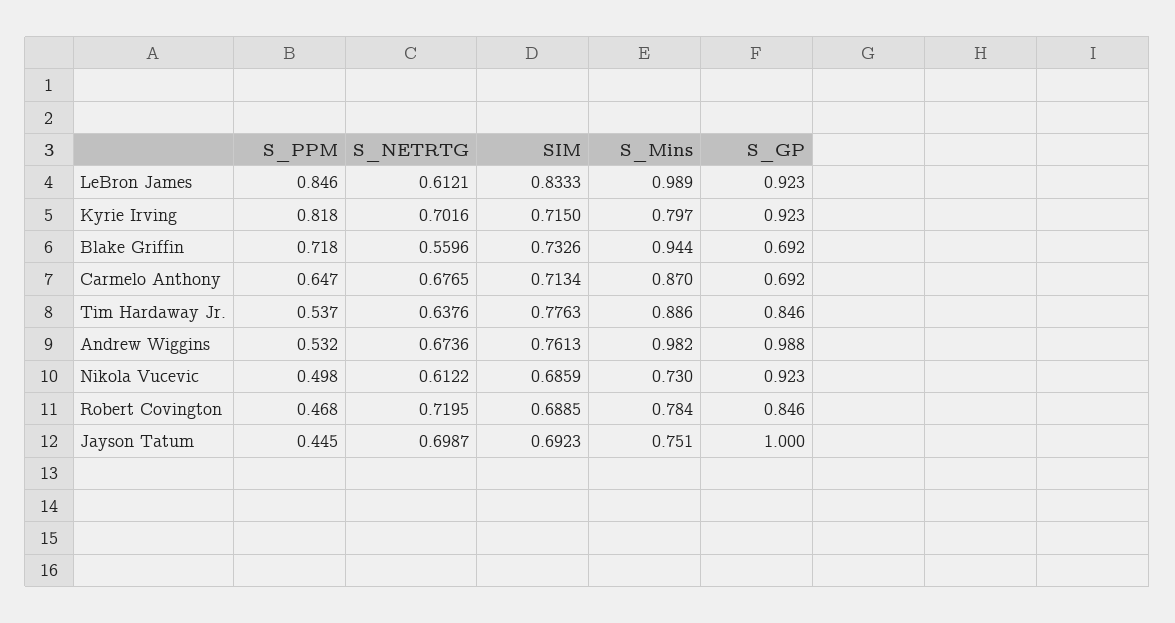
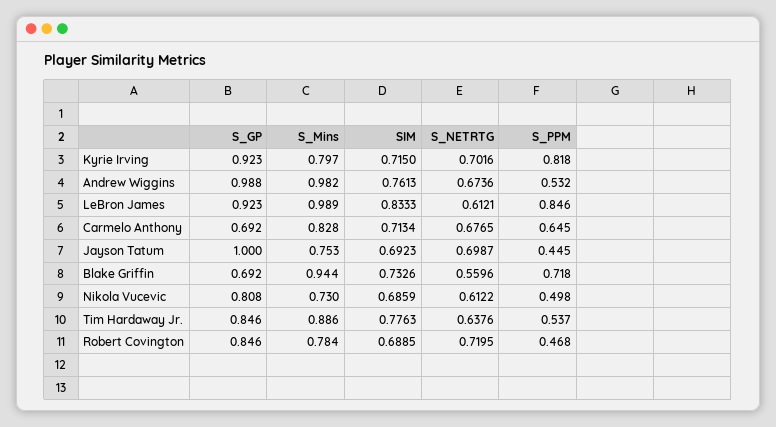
S_PPM, Carmelo Anthony: 0.647 -> 0.645
S_Mins, Carmelo Anthony: 0.87 -> 0.828
S_GP, Nikola Vucevic: 0.923 -> 0.808
S_Mins, Jayson Tatum: 0.751 -> 0.753

